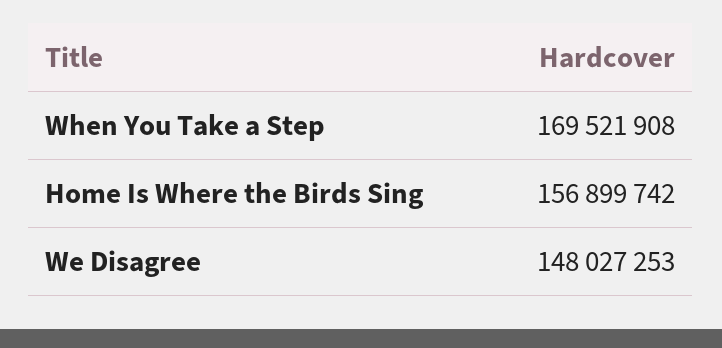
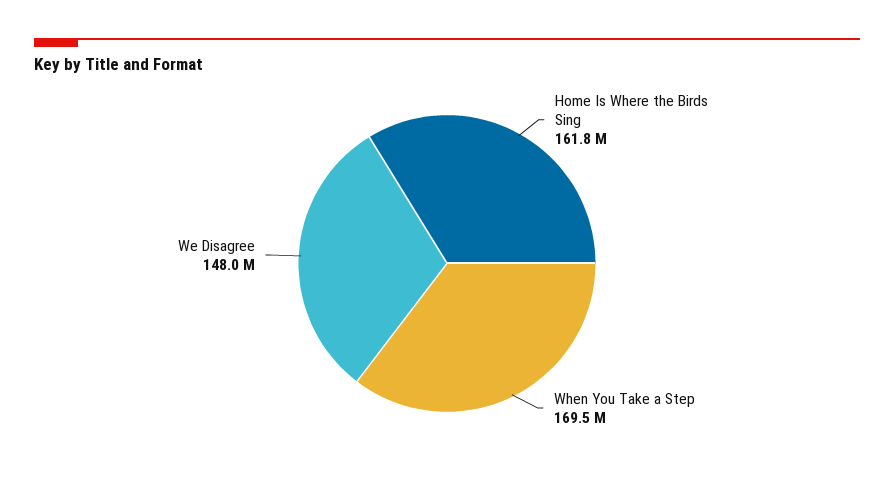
Home Is Where the Birds Sing: 156899742 -> 161800000

